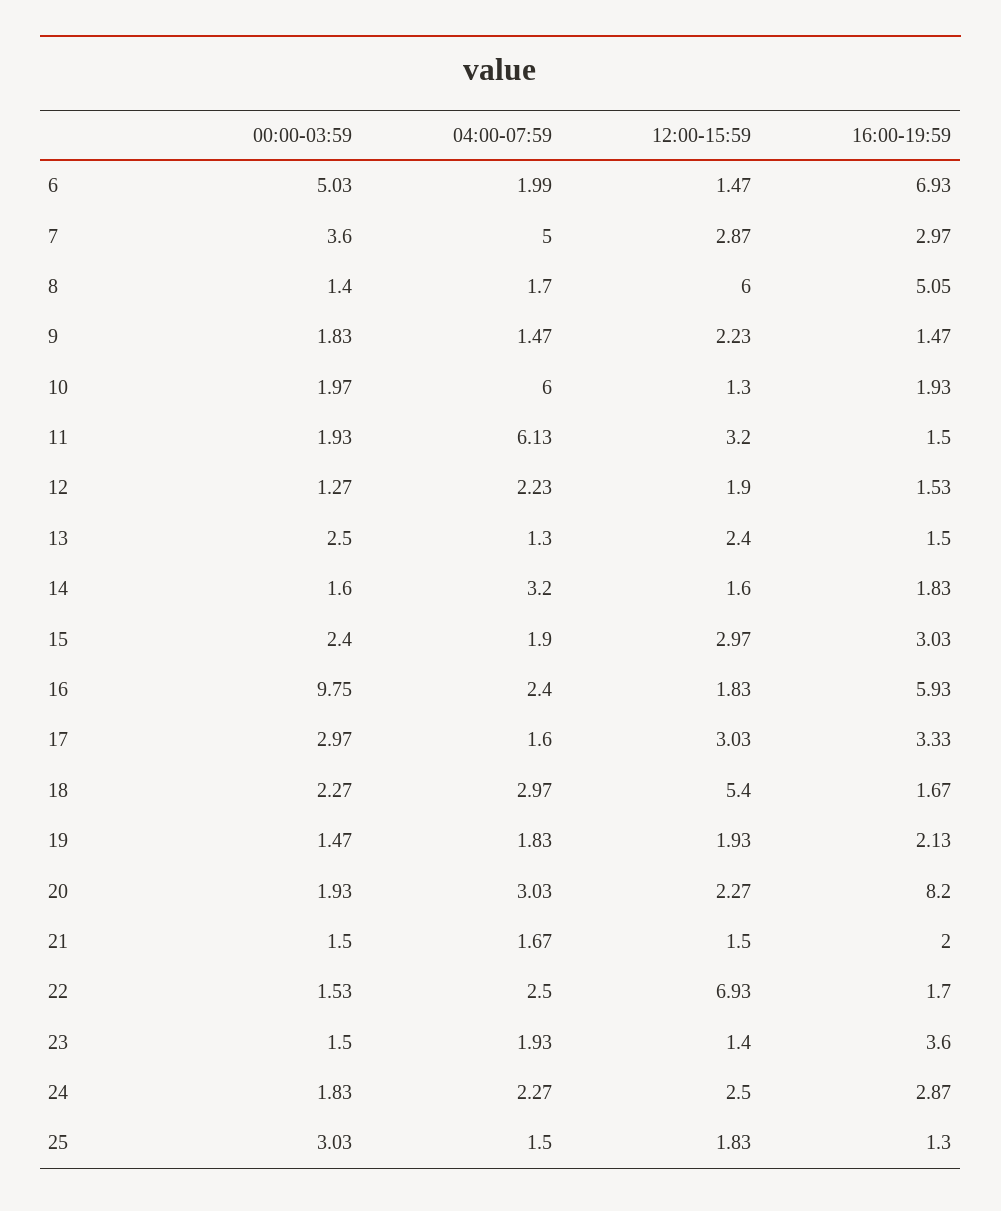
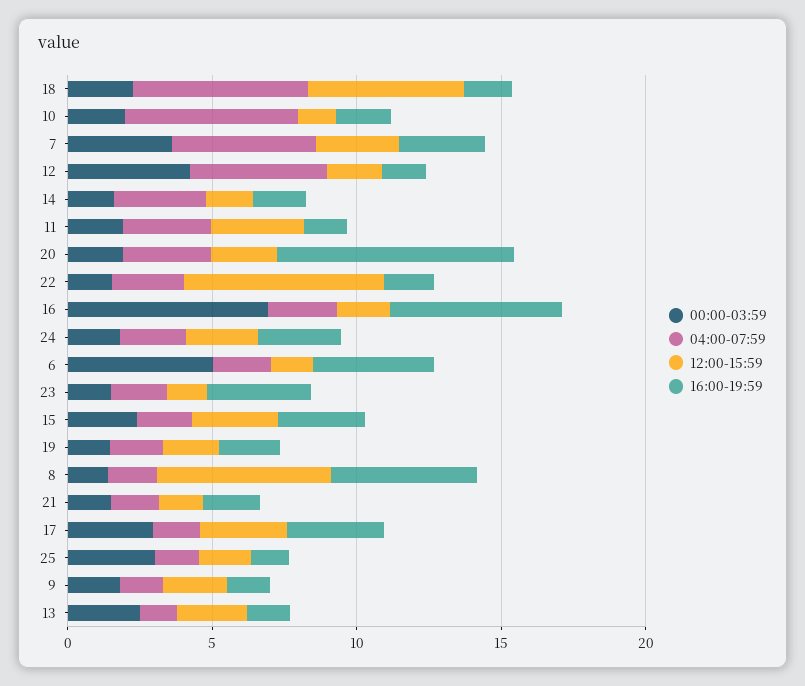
16:00-19:59, 6: 6.93 -> 4
04:00-07:59, 11: 6.13 -> 3
00:00-03:59, 12: 1.27 -> 4
04:00-07:59, 12: 2.23 -> 5
00:00-03:59, 16: 9.75 -> 7
04:00-07:59, 18: 2.97 -> 6

